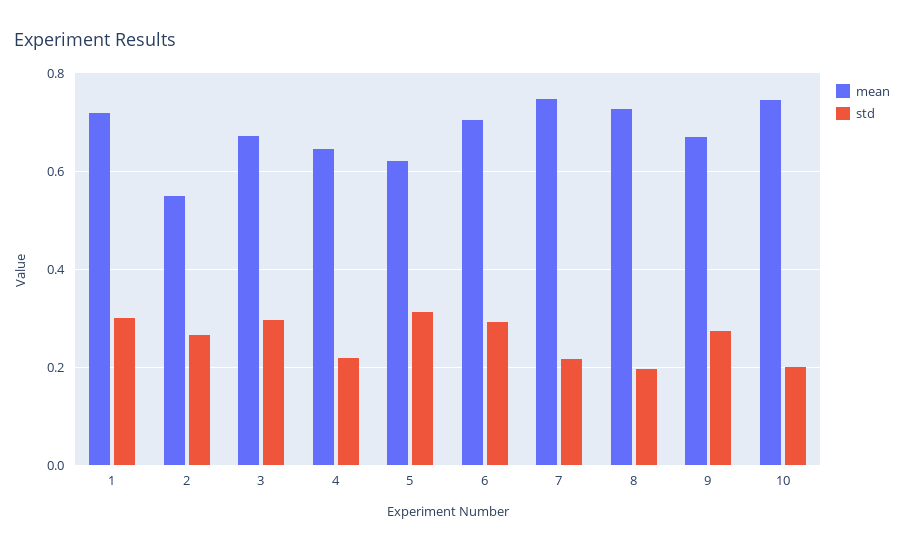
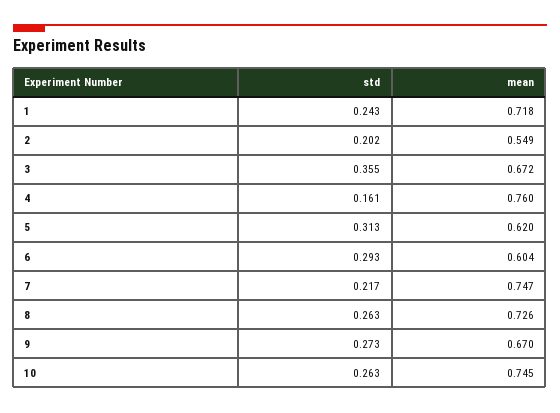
std, 1: 0.3 -> 0.243
std, 2: 0.26 -> 0.202
std, 3: 0.3 -> 0.355
mean, 4: 0.64 -> 0.76
std, 4: 0.22 -> 0.161
mean, 6: 0.7 -> 0.604
std, 8: 0.2 -> 0.263
std, 10: 0.2 -> 0.263

